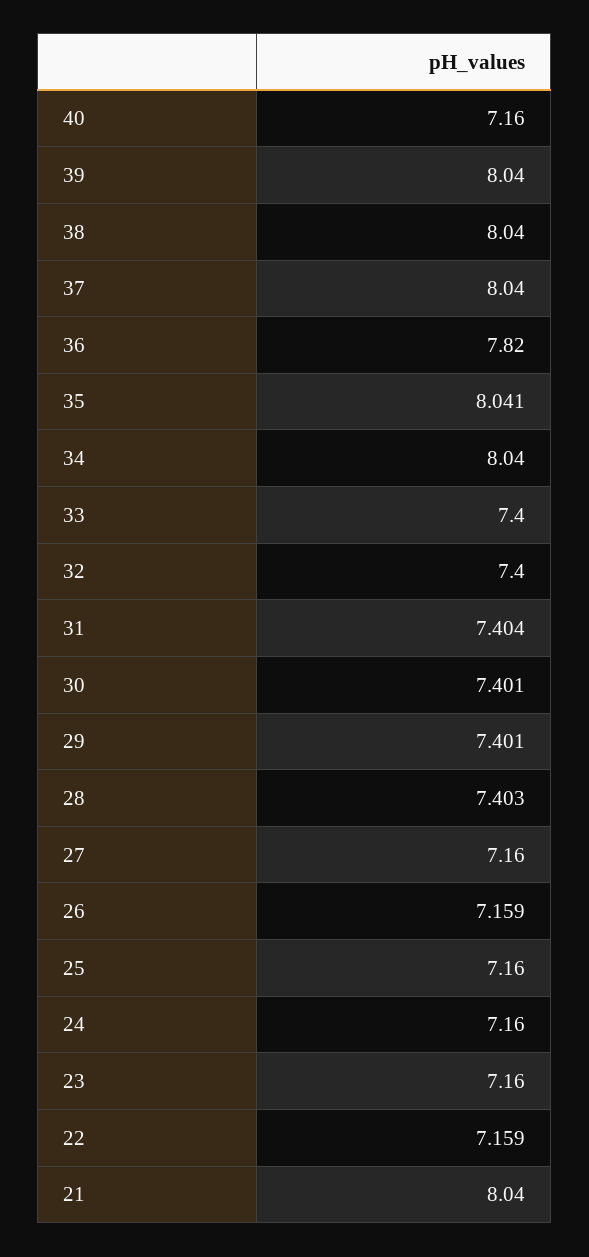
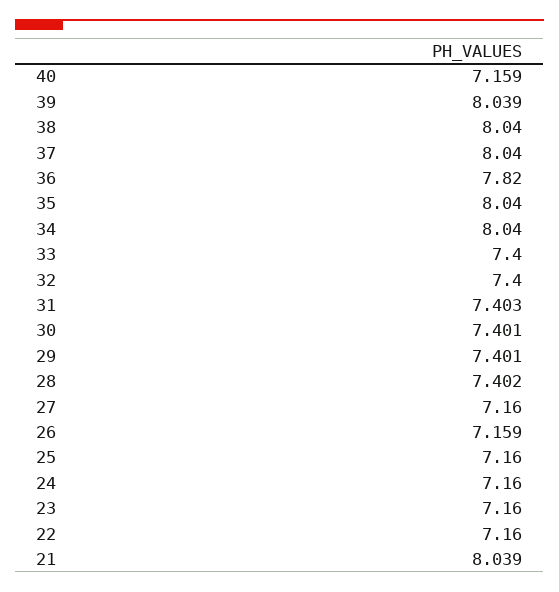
40: 7.16 -> 7.159
39: 8.04 -> 8.039
35: 8.041 -> 8.04
31: 7.404 -> 7.403
28: 7.403 -> 7.402
22: 7.159 -> 7.16
21: 8.04 -> 8.039

